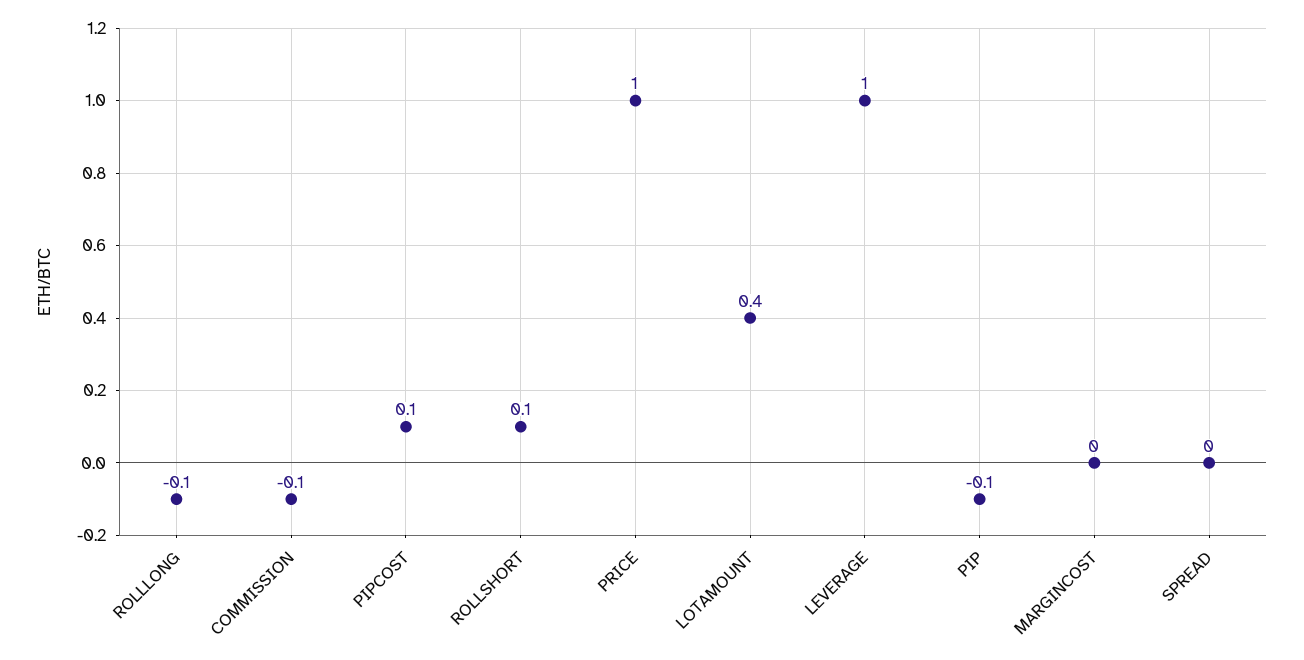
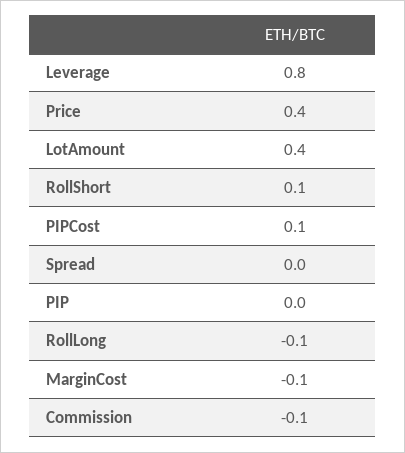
PRICE: 1 -> 0.4
LEVERAGE: 1 -> 0.8
PIP: -0.1 -> 0
MARGINCOST: 0 -> -0.1

